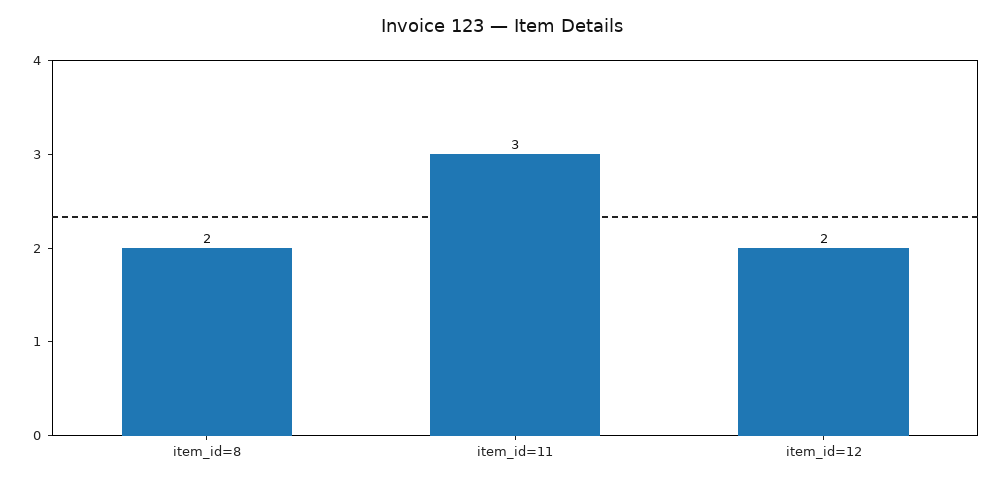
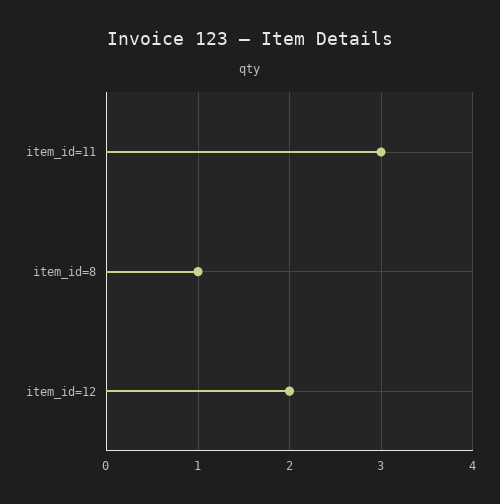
item_id=8: 2 -> 1

